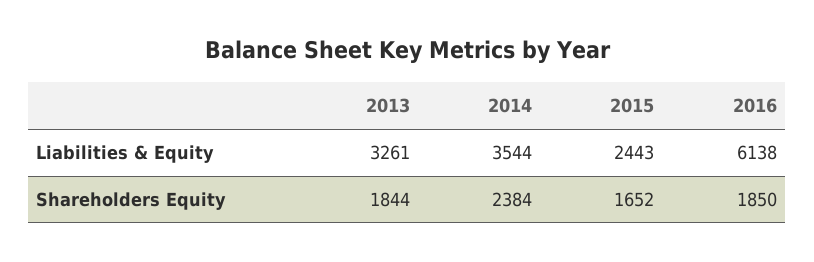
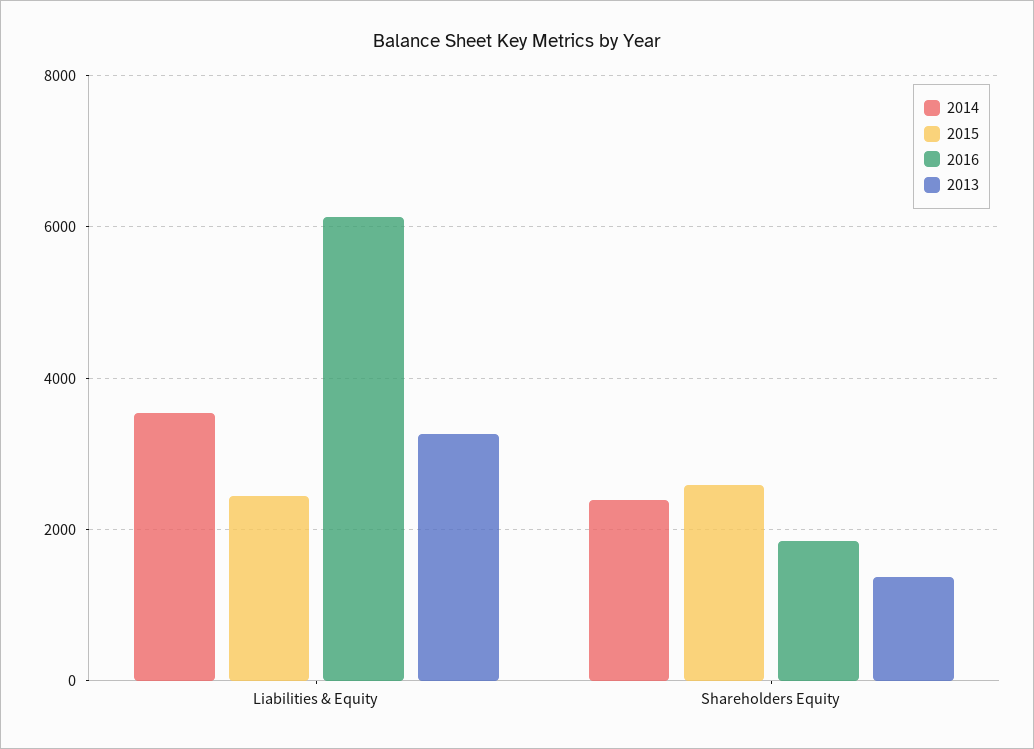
2013, Shareholders Equity: 1844 -> 1400
2015, Shareholders Equity: 1652 -> 2600

